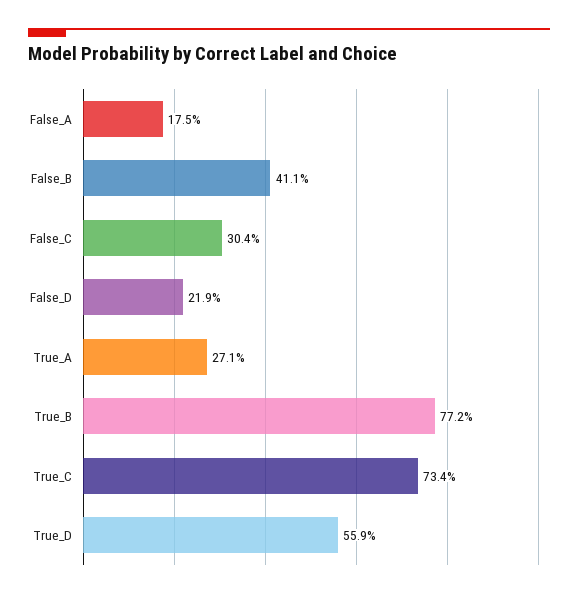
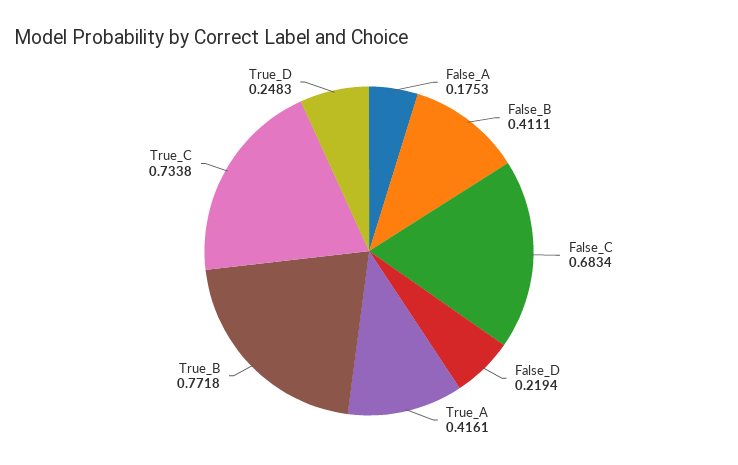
False_C: 0.304 -> 0.6834
True_A: 0.271 -> 0.4161
True_D: 0.559 -> 0.2483

